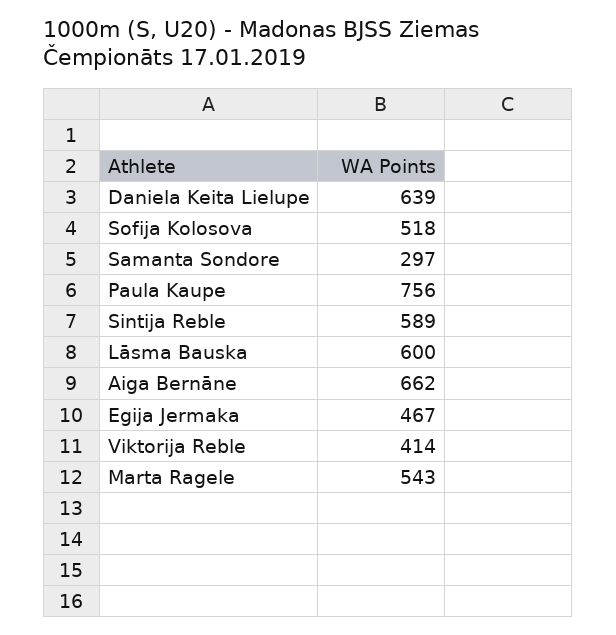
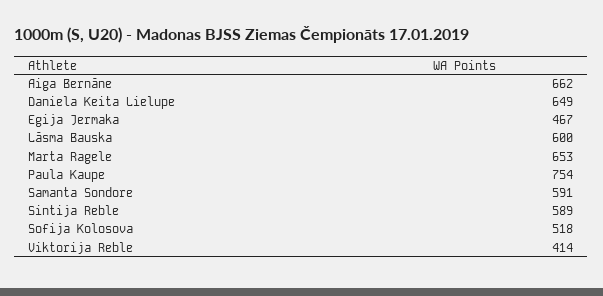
Daniela Keita Lielupe: 639 -> 649
Samanta Sondore: 297 -> 591
Paula Kaupe: 756 -> 754
Marta Ragele: 543 -> 653

